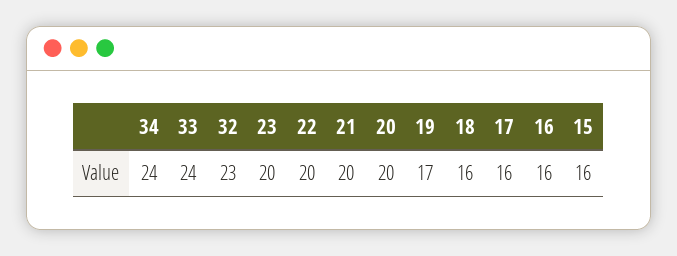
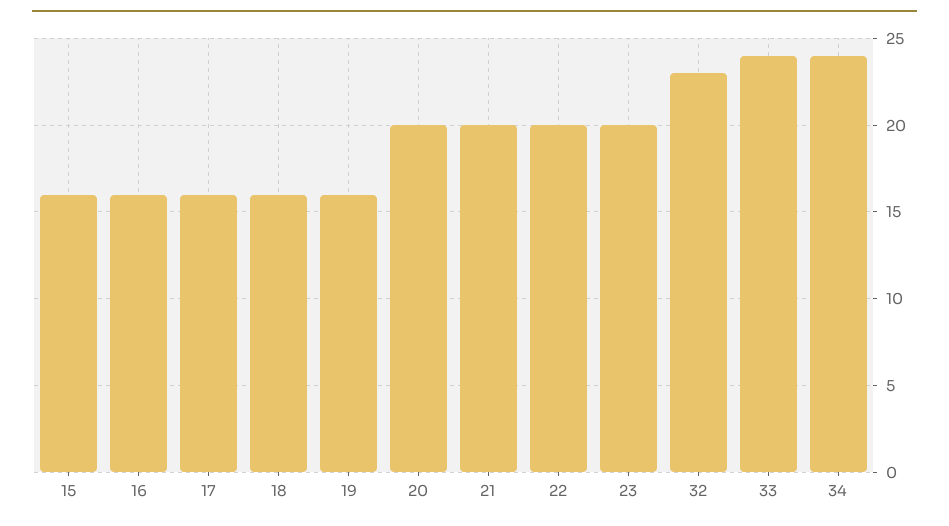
19: 17 -> 16

